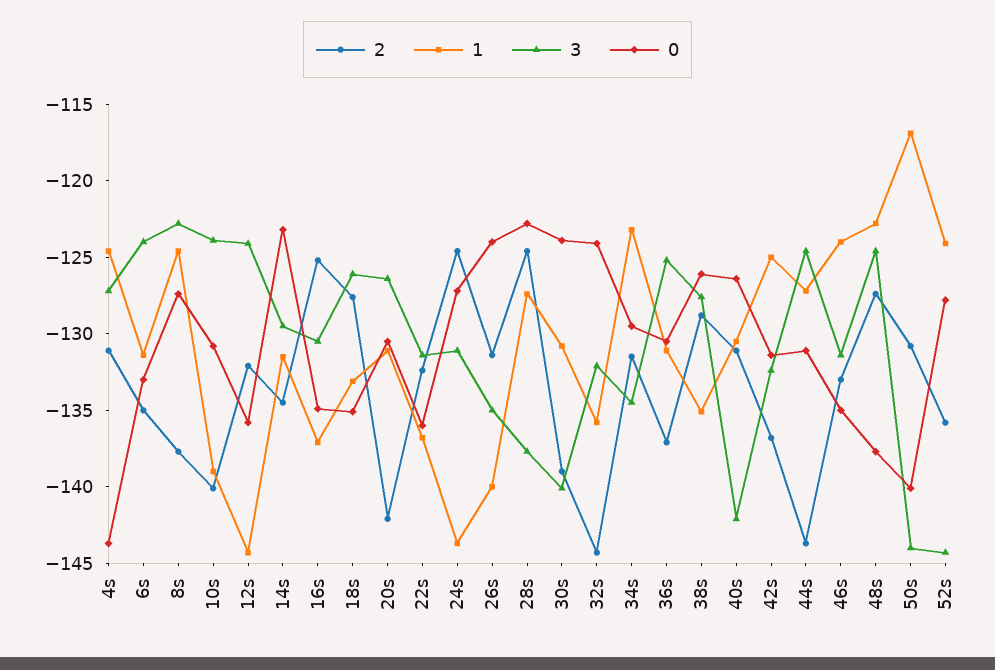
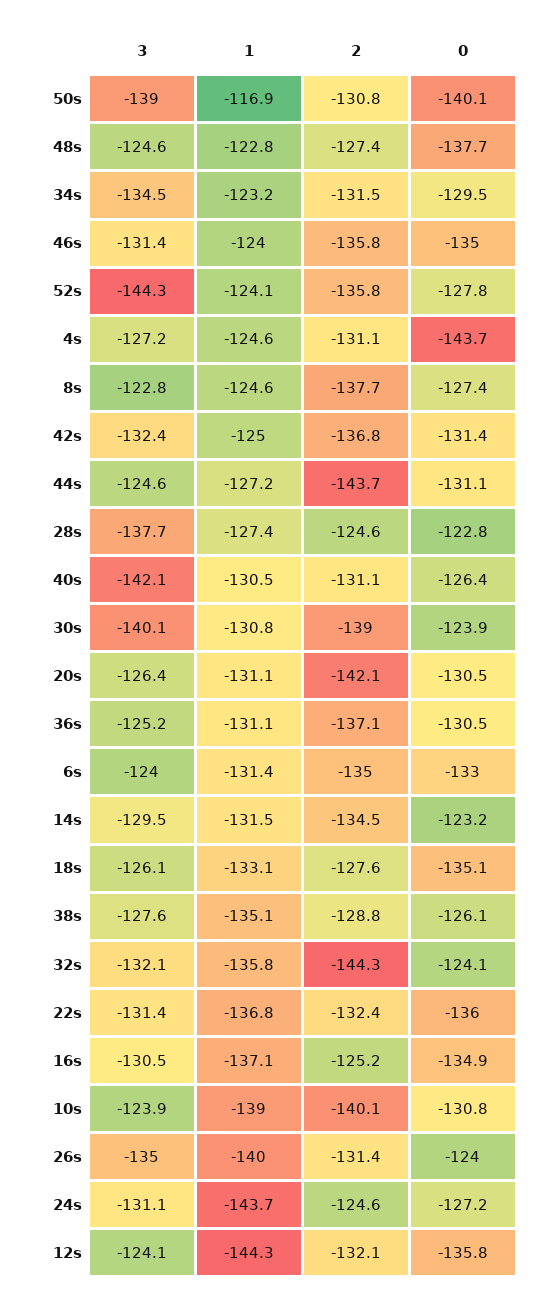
2, 46s: -133 -> -135.8
3, 50s: -144 -> -139

